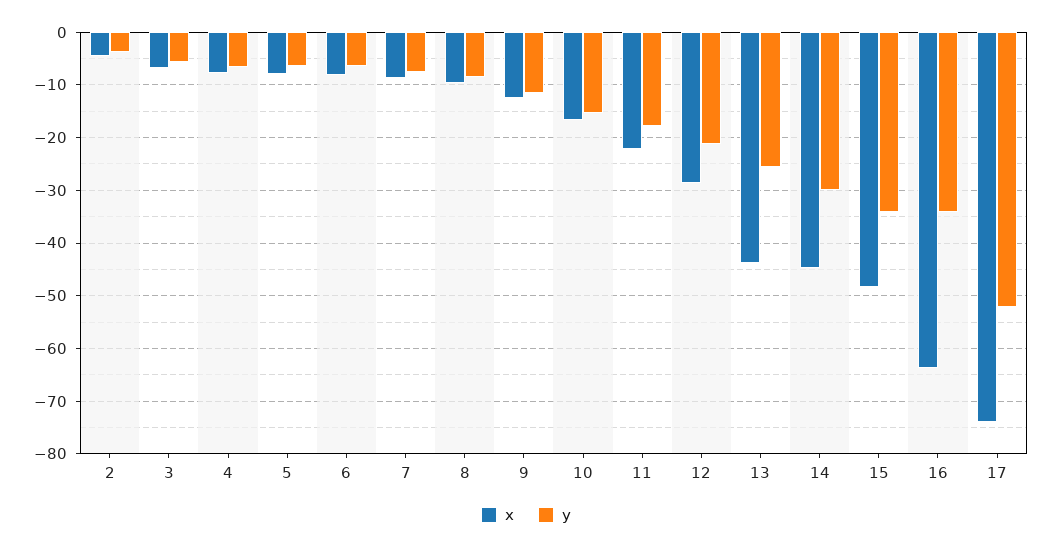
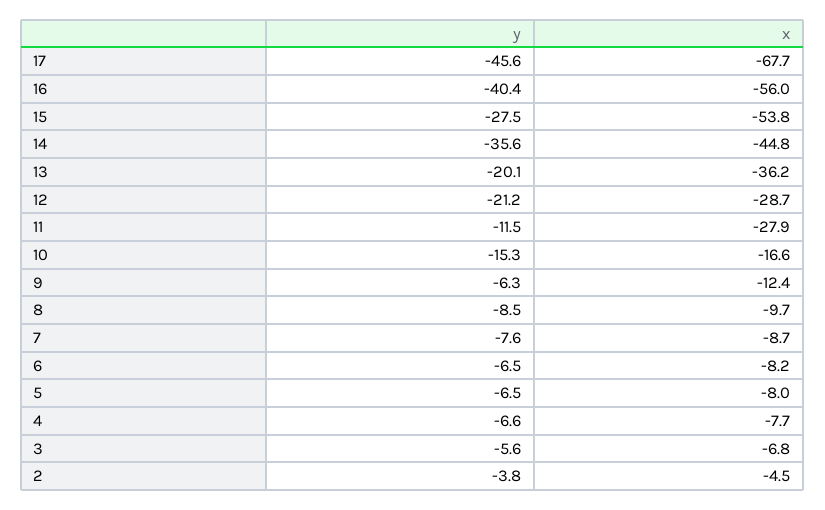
y, 9: -12 -> -6.3
x, 11: -22 -> -27.9
y, 11: -18 -> -11.5
x, 13: -44 -> -36.2
y, 13: -26 -> -20.1
y, 14: -30 -> -35.6
x, 15: -48 -> -53.8
y, 15: -34 -> -27.5
x, 16: -64 -> -56
y, 16: -34 -> -40.4
x, 17: -74 -> -67.7
y, 17: -52 -> -45.6

